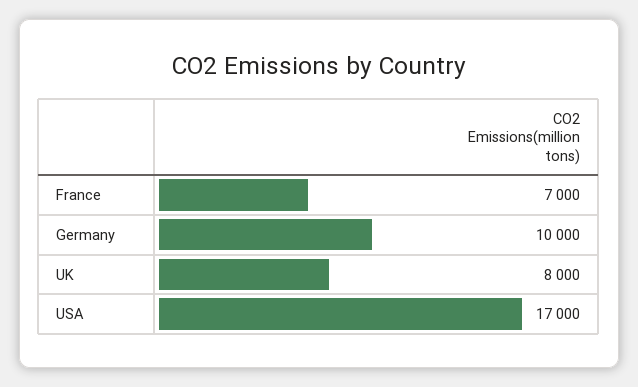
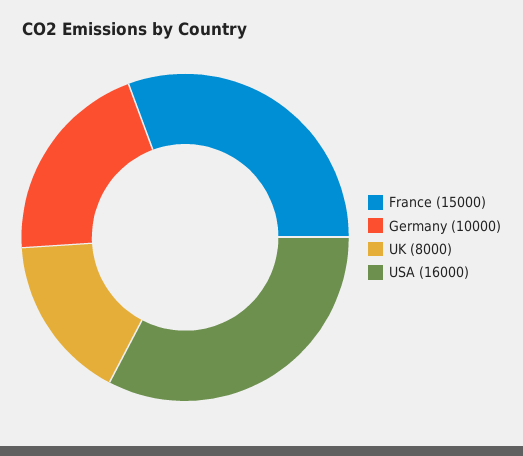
France: 7000 -> 15000
USA: 17000 -> 16000

